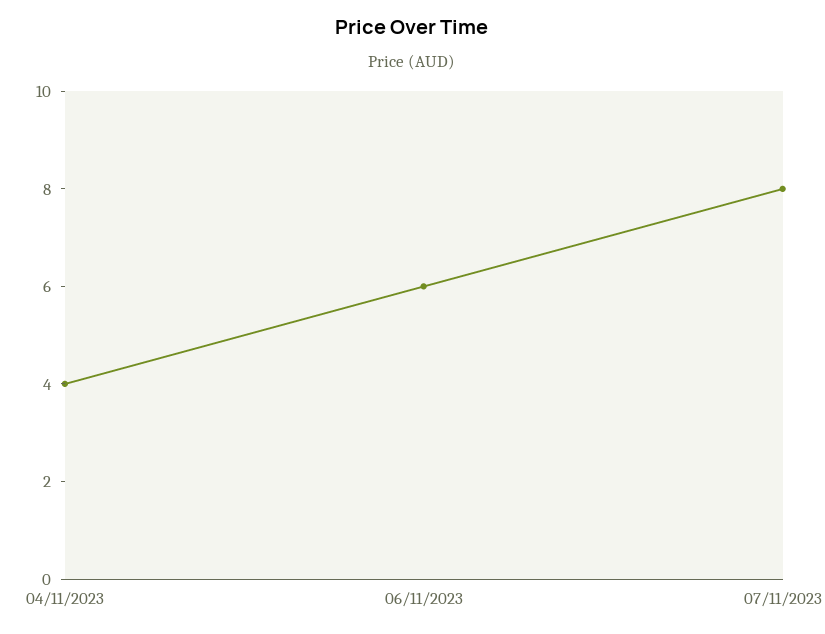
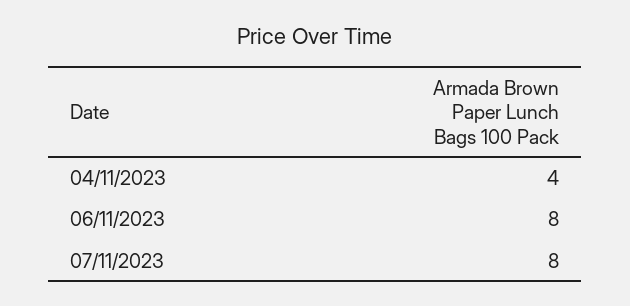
06/11/2023: 6 -> 8

